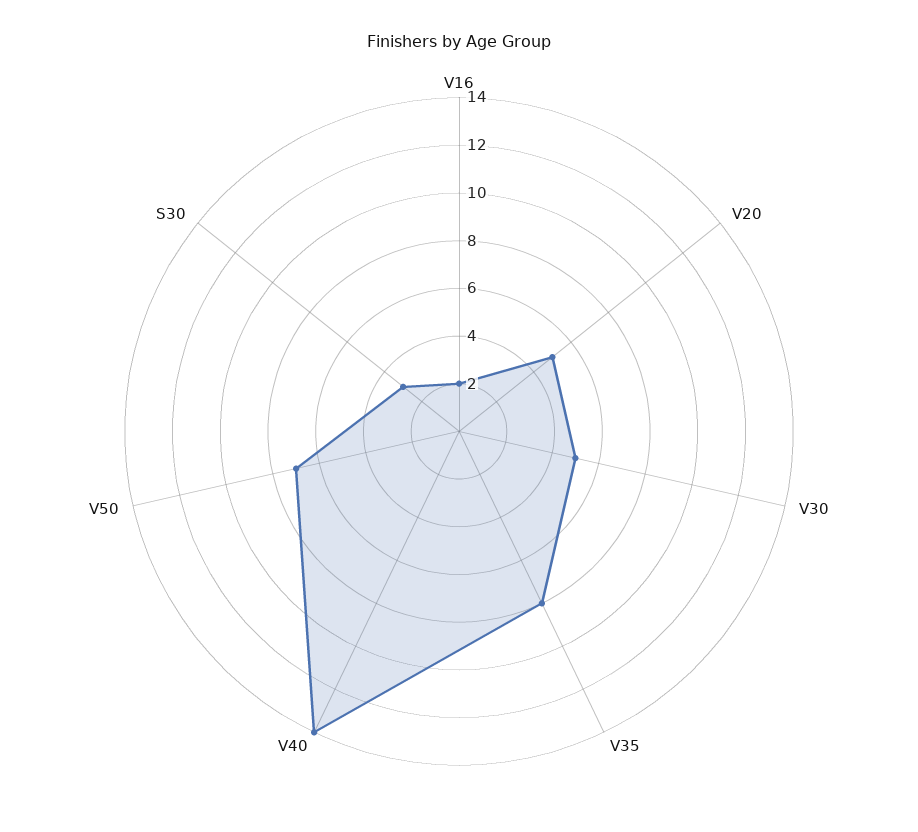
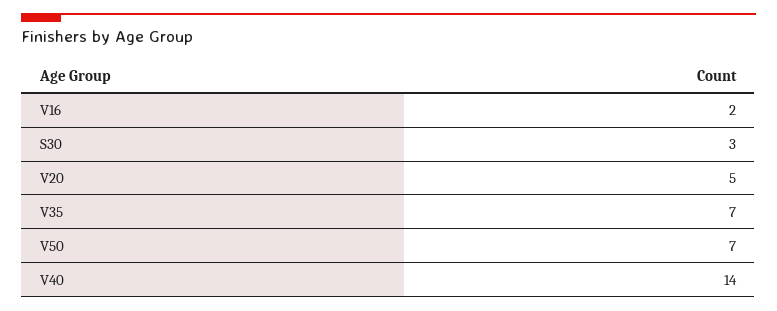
V30: 5 -> none
V35: 8 -> 7

